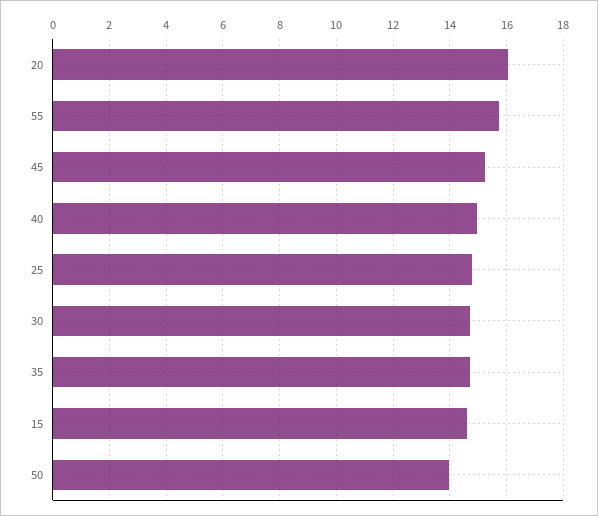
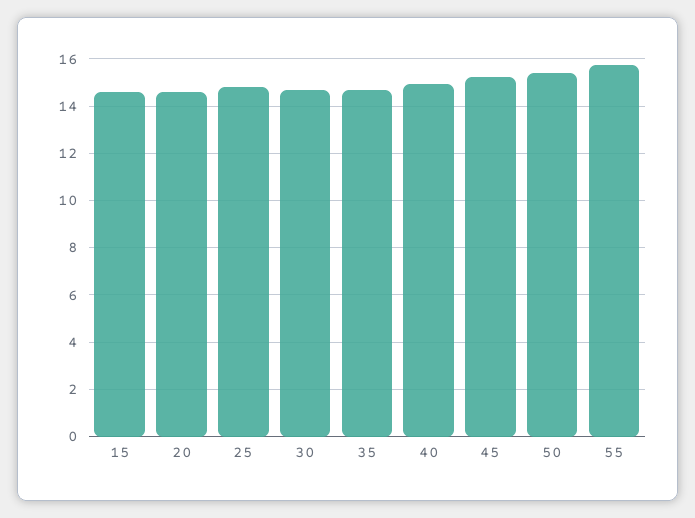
20: 16 -> 14.5
50: 14 -> 15.5

